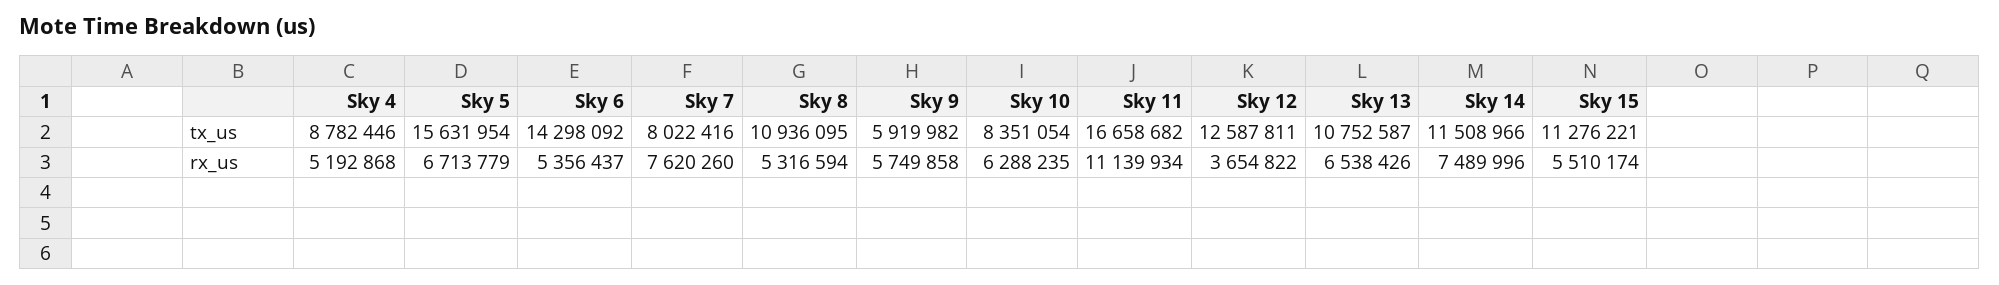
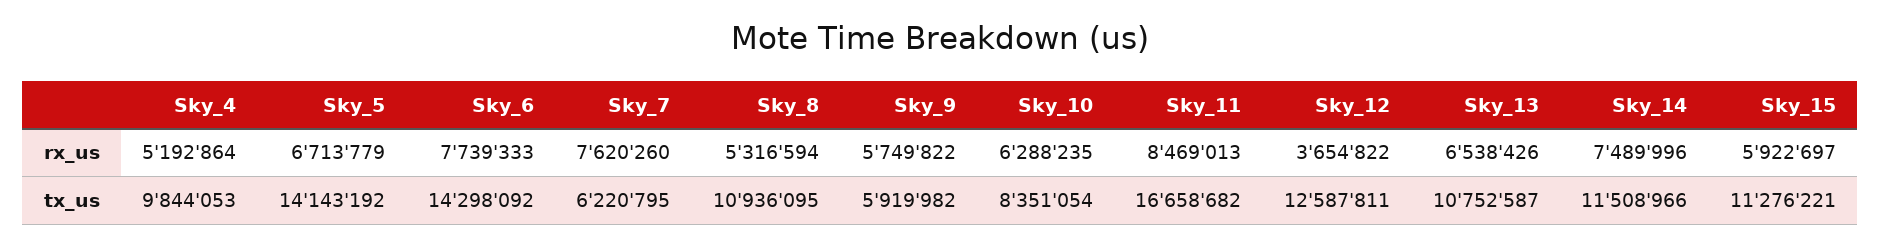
Sky 4, tx_us: 8782446 -> 9844053
Sky 5, tx_us: 15631954 -> 14143192
Sky 7, tx_us: 8022416 -> 6220795
Sky 4, rx_us: 5192868 -> 5192864
Sky 6, rx_us: 5356437 -> 7739333
Sky 9, rx_us: 5749858 -> 5749822
Sky 11, rx_us: 11139934 -> 8469013
Sky 15, rx_us: 5510174 -> 5922697

